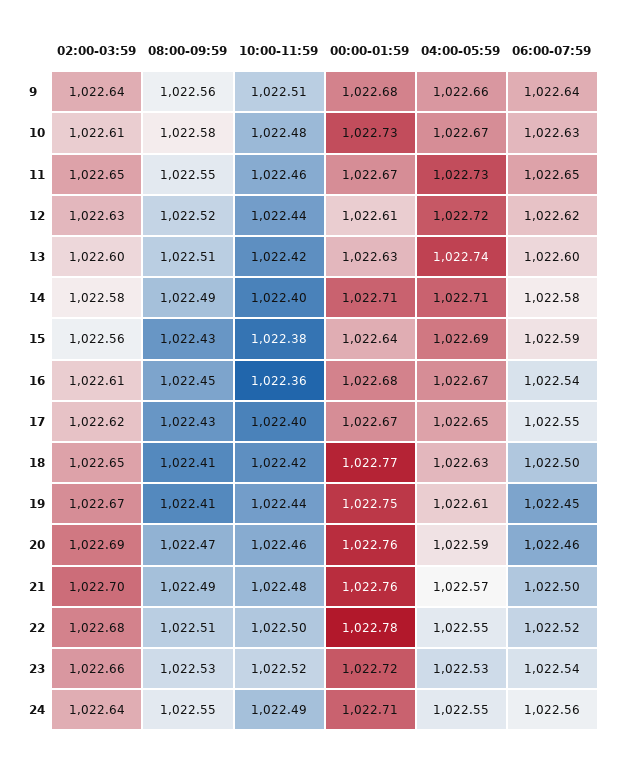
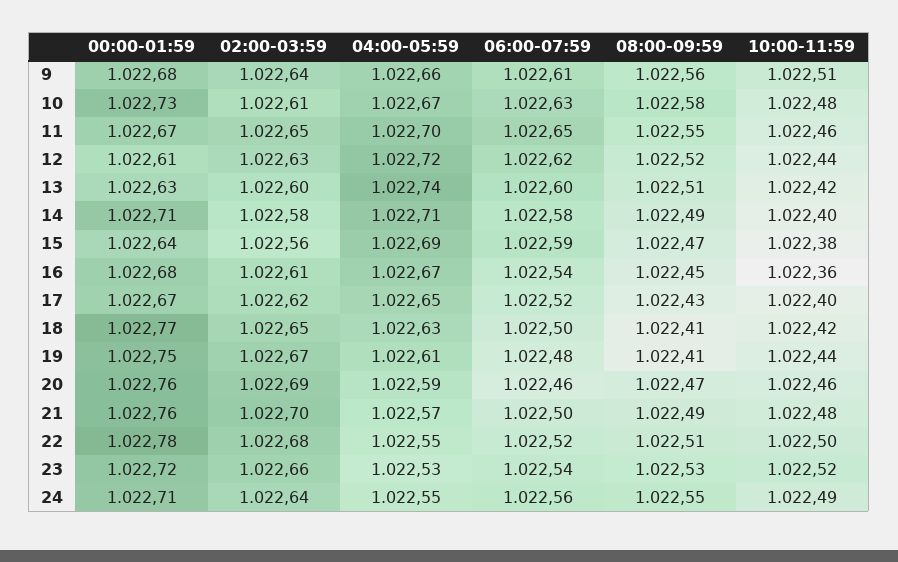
06:00-07:59, 9: 1022.64 -> 1022.61
04:00-05:59, 11: 1022.73 -> 1022.7
08:00-09:59, 15: 1022.43 -> 1022.47
06:00-07:59, 17: 1022.55 -> 1022.52
06:00-07:59, 19: 1022.45 -> 1022.48

